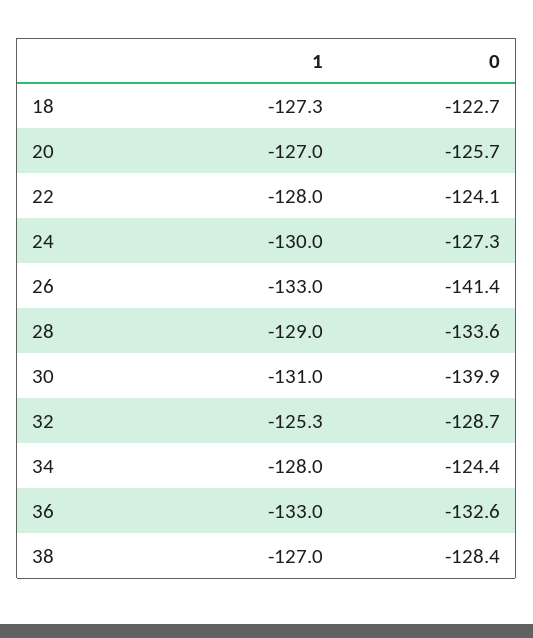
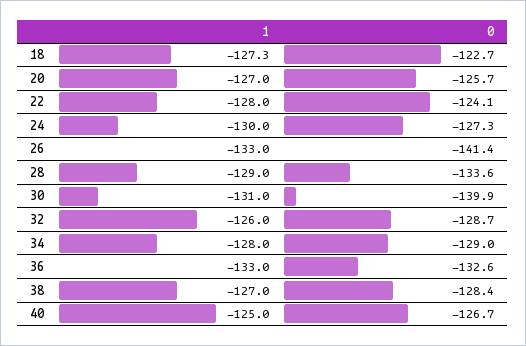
1, 32: -125.3 -> -126
0, 34: -124.4 -> -129
1, 40: none -> -125
0, 40: none -> -126.7

